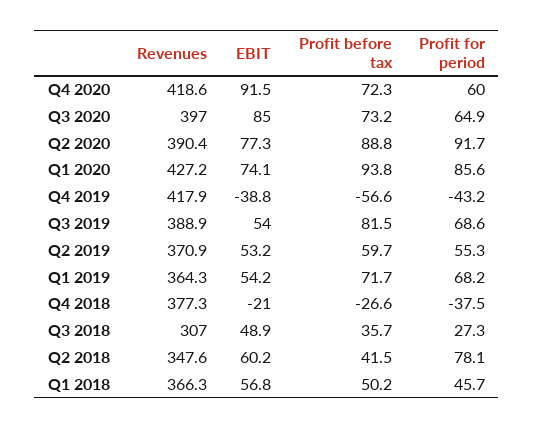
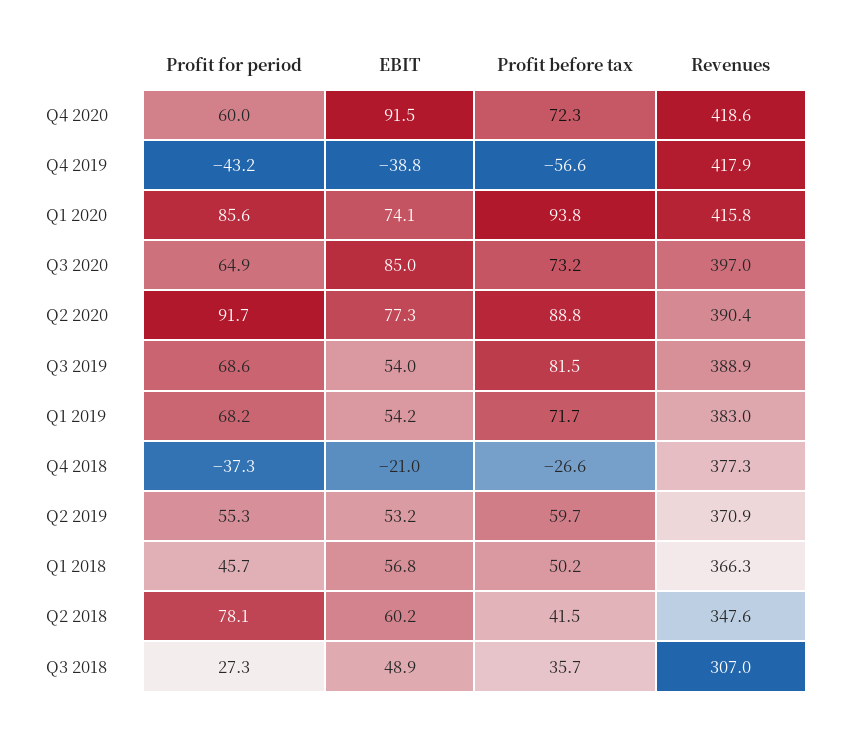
Revenues, Q1 2020: 427.2 -> 415.8
Revenues, Q1 2019: 364.3 -> 383
Profit for period, Q4 2018: -37.5 -> -37.3

